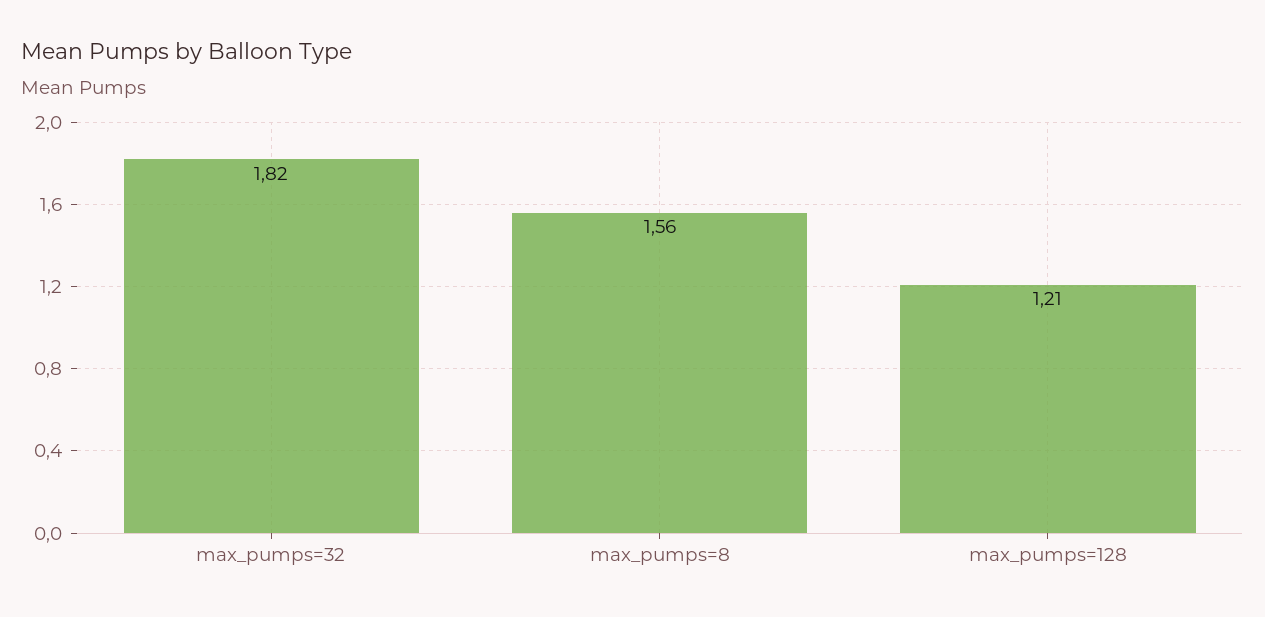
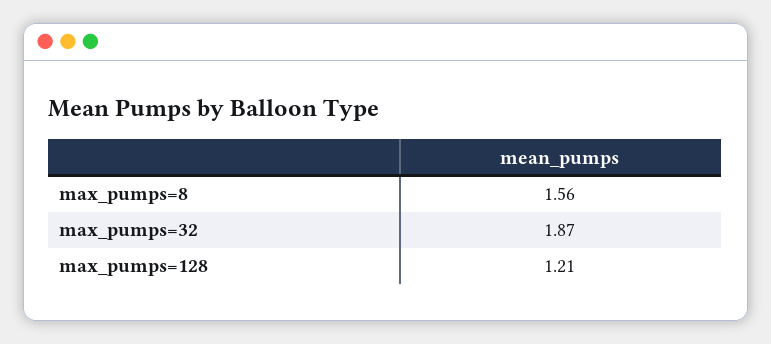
max_pumps=32: 1.82 -> 1.87

